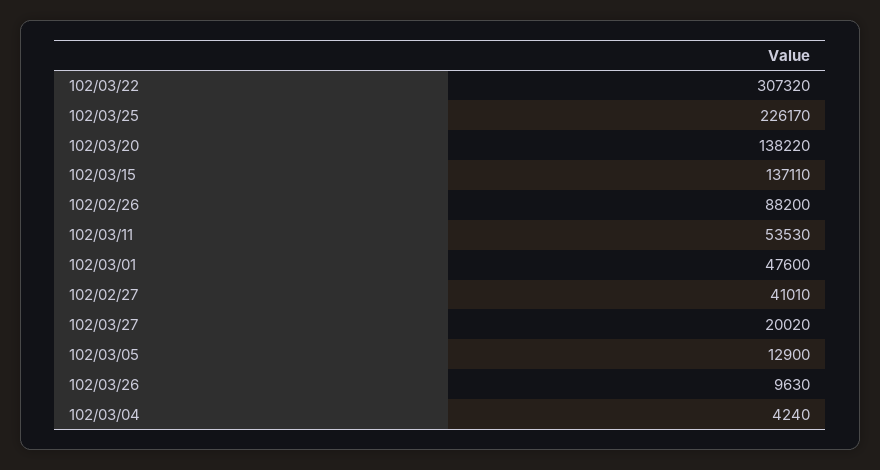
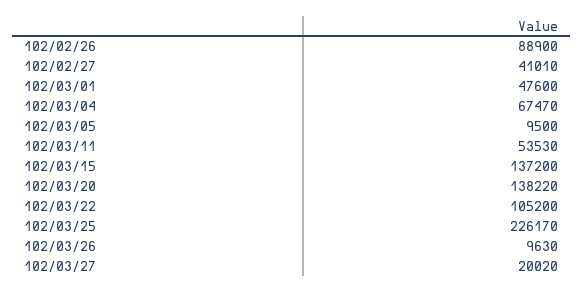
102/03/22: 307320 -> 105200
102/03/15: 137110 -> 137200
102/02/26: 88200 -> 88900
102/03/05: 12900 -> 9500
102/03/04: 4240 -> 67470

